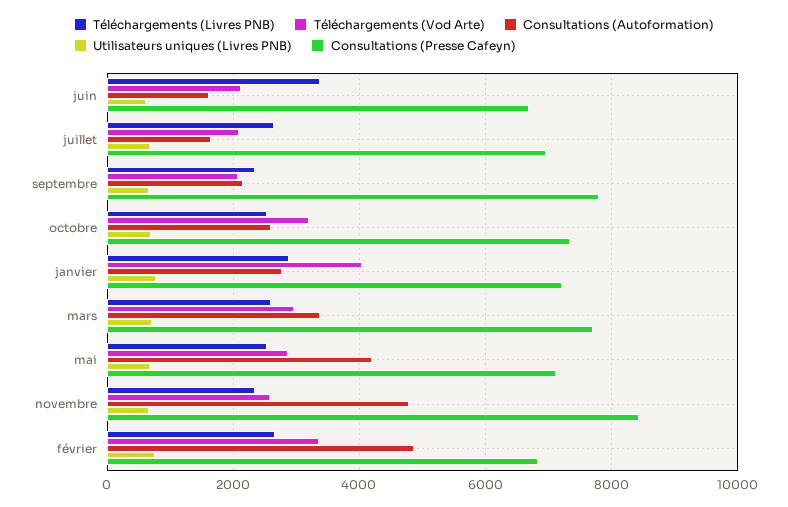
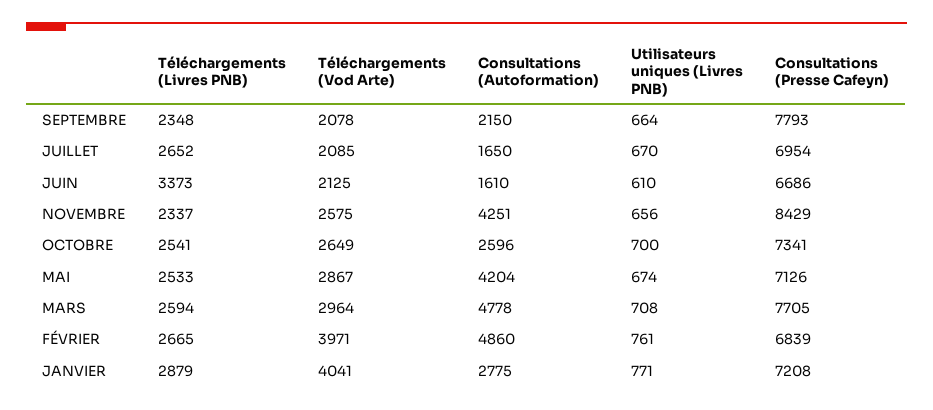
Téléchargements (Vod Arte), octobre: 3200 -> 2649
Consultations (Autoformation), mars: 3400 -> 4778
Consultations (Autoformation), novembre: 4800 -> 4251
Téléchargements (Vod Arte), février: 3400 -> 3971

